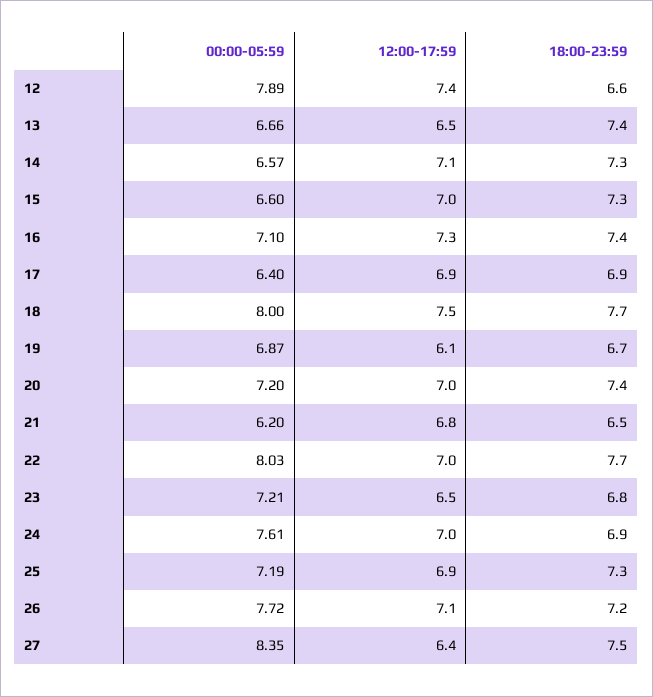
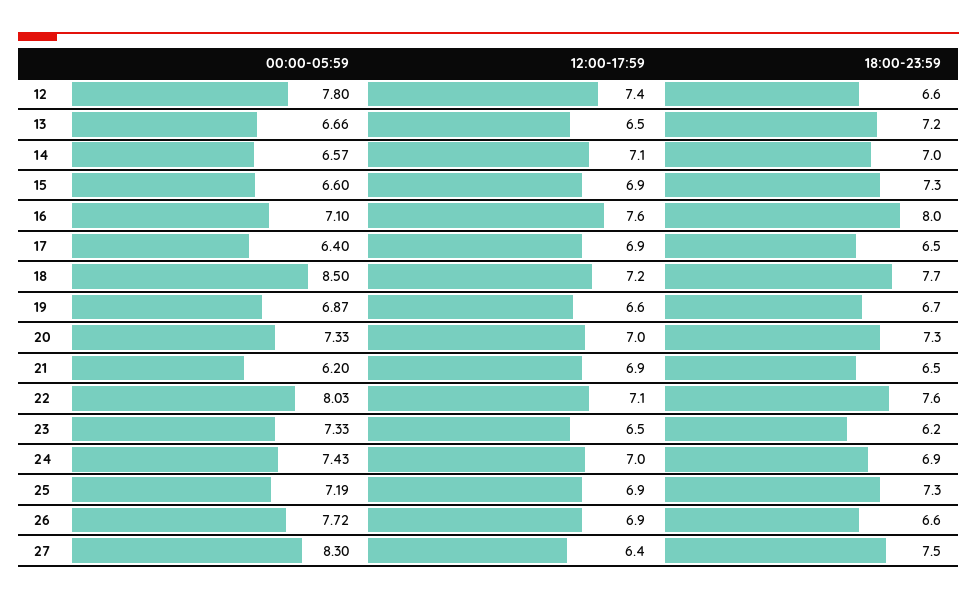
00:00-05:59, 12: 7.89 -> 7.8
18:00-23:59, 13: 7.4 -> 7.2
18:00-23:59, 14: 7.3 -> 7
12:00-17:59, 15: 7 -> 6.9
12:00-17:59, 16: 7.3 -> 7.6
18:00-23:59, 16: 7.4 -> 8
18:00-23:59, 17: 6.9 -> 6.5
00:00-05:59, 18: 8 -> 8.5
12:00-17:59, 18: 7.5 -> 7.2
12:00-17:59, 19: 6.1 -> 6.6
00:00-05:59, 20: 7.2 -> 7.33
18:00-23:59, 20: 7.4 -> 7.3
12:00-17:59, 21: 6.8 -> 6.9
12:00-17:59, 22: 7 -> 7.1
18:00-23:59, 22: 7.7 -> 7.6
00:00-05:59, 23: 7.21 -> 7.33
18:00-23:59, 23: 6.8 -> 6.2
00:00-05:59, 24: 7.61 -> 7.43
12:00-17:59, 26: 7.1 -> 6.9
18:00-23:59, 26: 7.2 -> 6.6
00:00-05:59, 27: 8.35 -> 8.3

